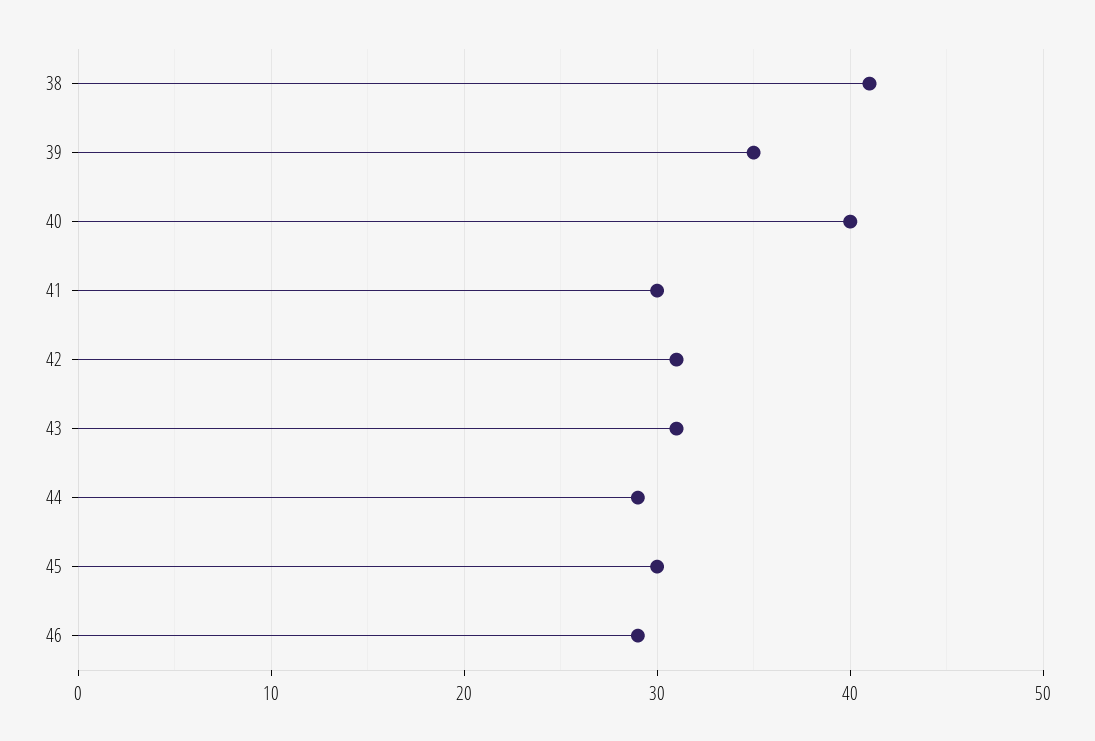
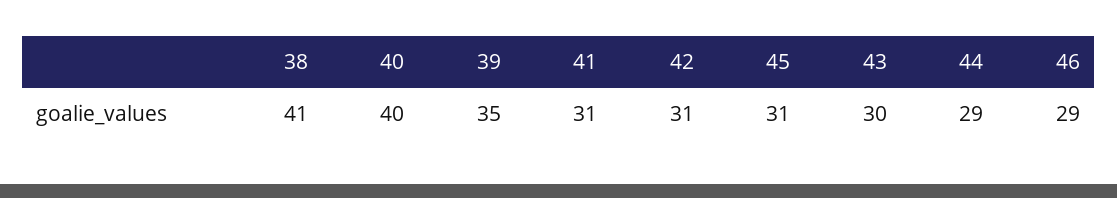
41: 30 -> 31
43: 31 -> 30
45: 30 -> 31

